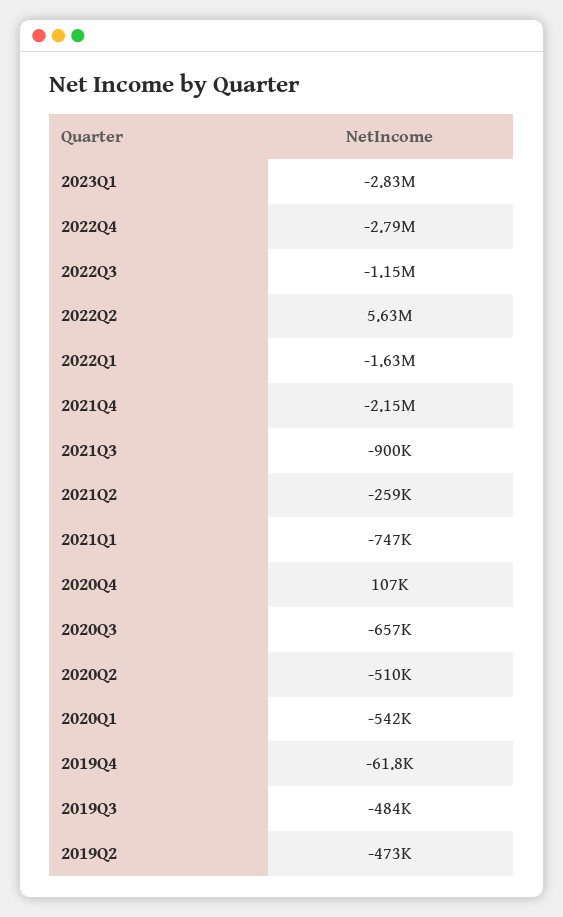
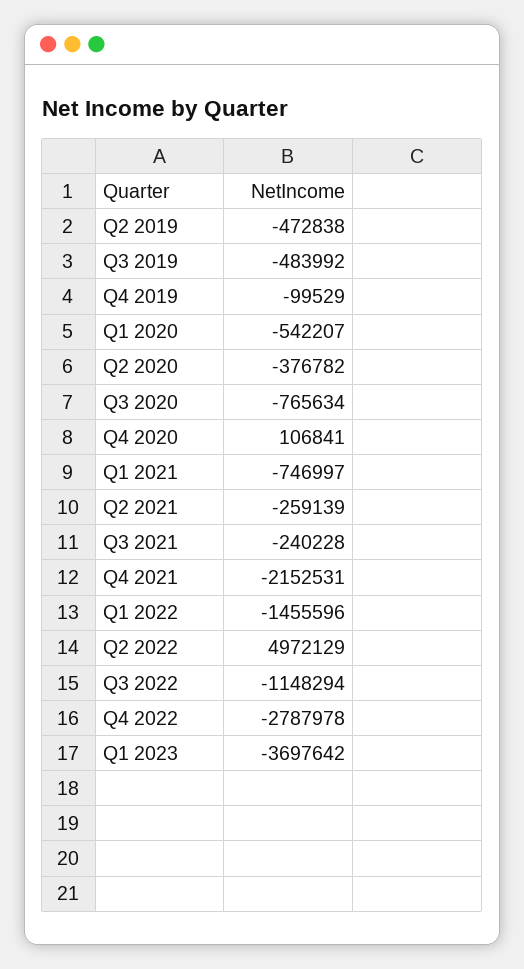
2023Q1: -2830000 -> -3697642
2022Q2: 5630000 -> 4972129
2022Q1: -1630000 -> -1455596
2021Q3: -900000 -> -240228
2020Q3: -657000 -> -765634
2020Q2: -510000 -> -376782
2019Q4: -61800 -> -99529

